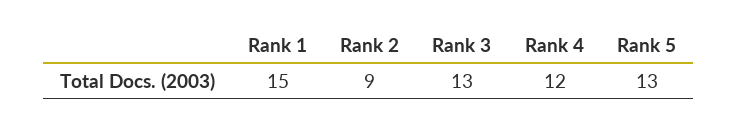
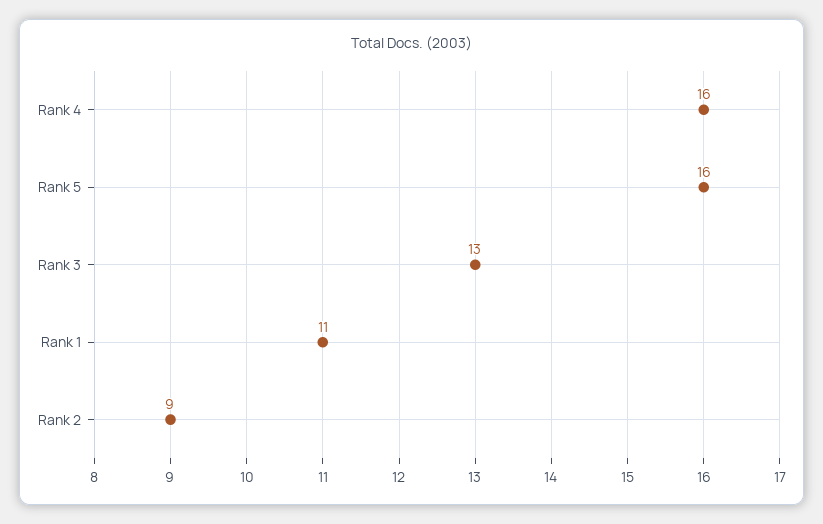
Rank 1: 15 -> 11
Rank 4: 12 -> 16
Rank 5: 13 -> 16

